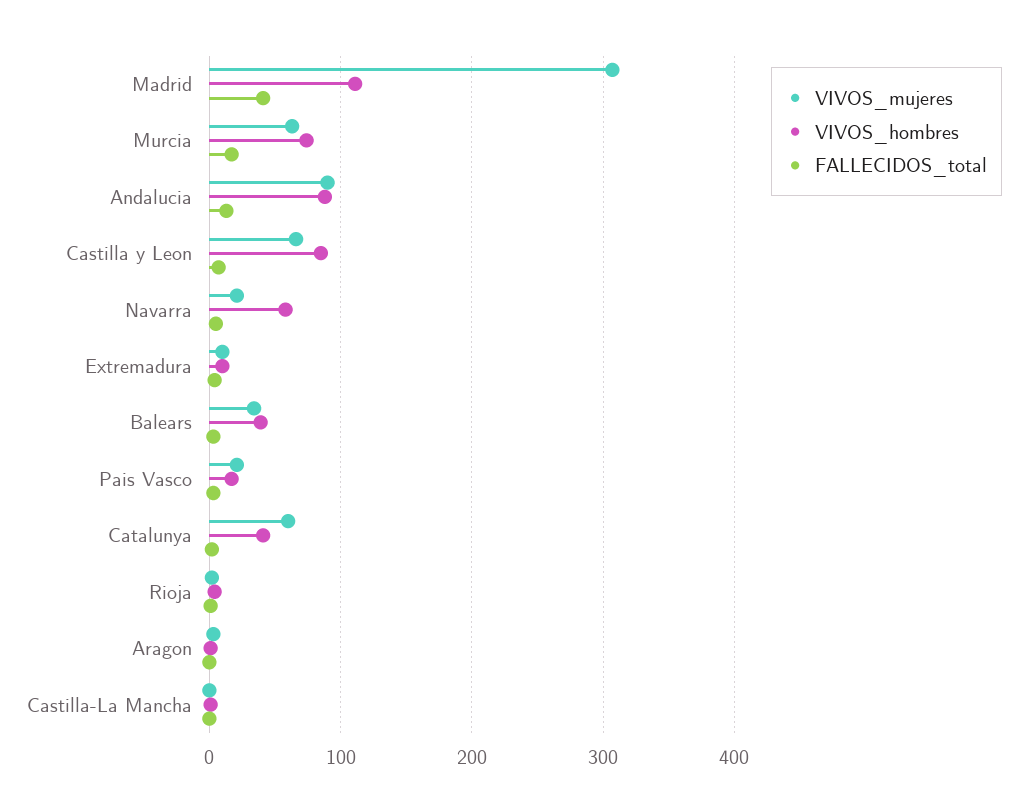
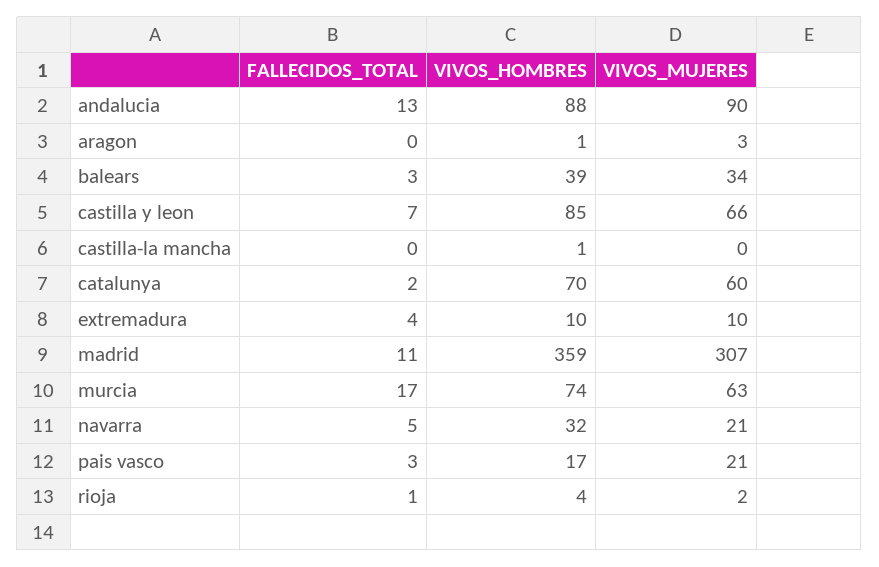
VIVOS_hombres, Madrid: 110 -> 359
FALLECIDOS_total, Madrid: 40 -> 11
VIVOS_hombres, Navarra: 60 -> 32
VIVOS_hombres, Catalunya: 40 -> 70

